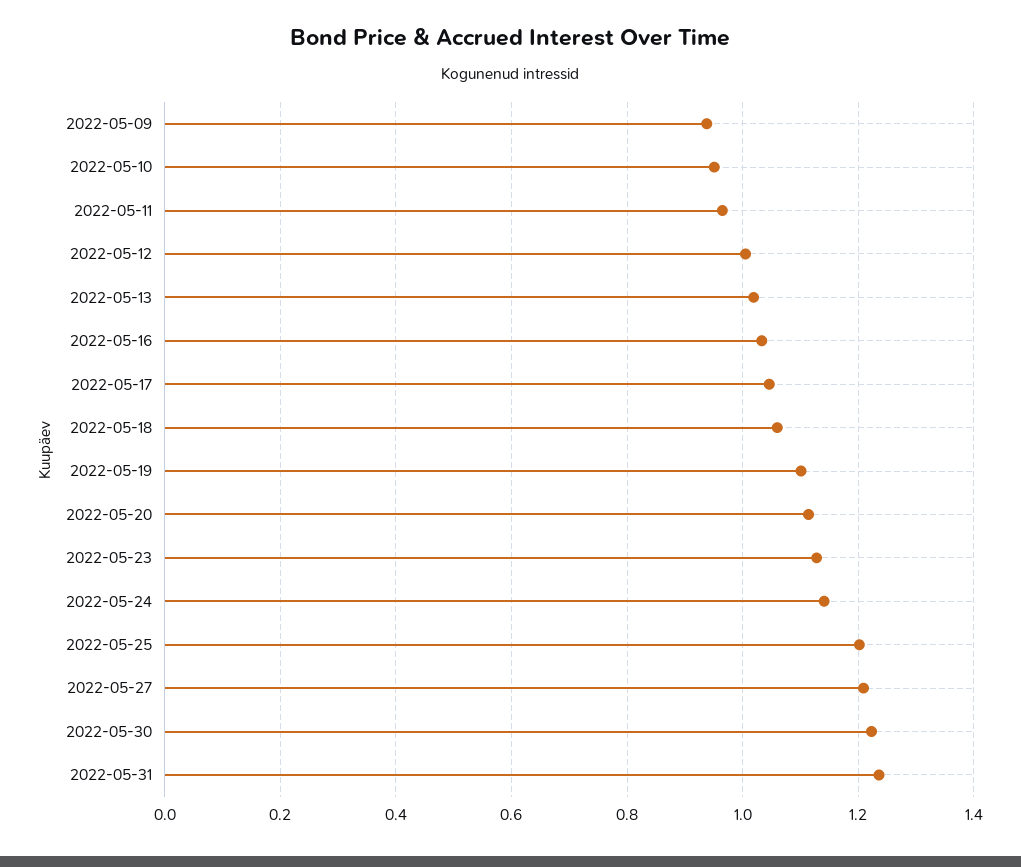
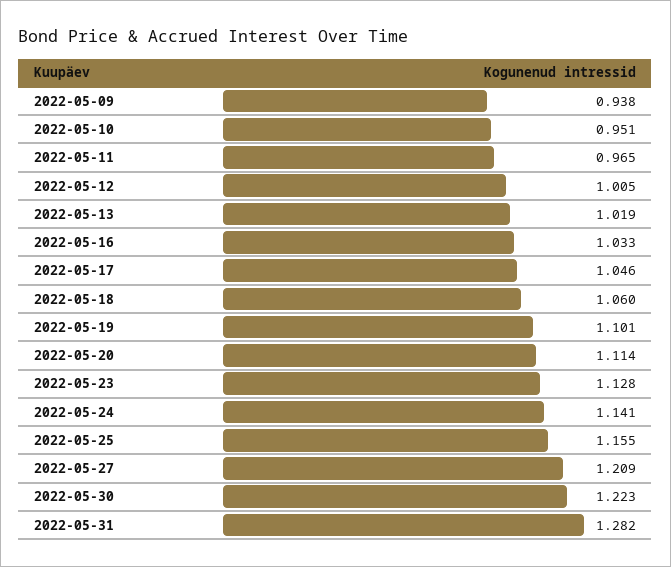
2022-05-25: 1.2 -> 1.155
2022-05-31: 1.24 -> 1.282

